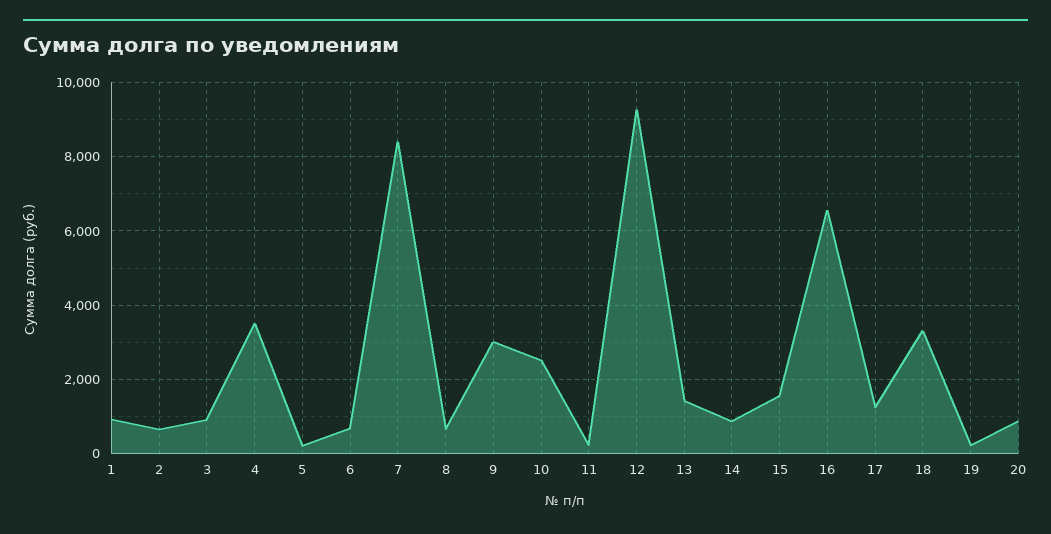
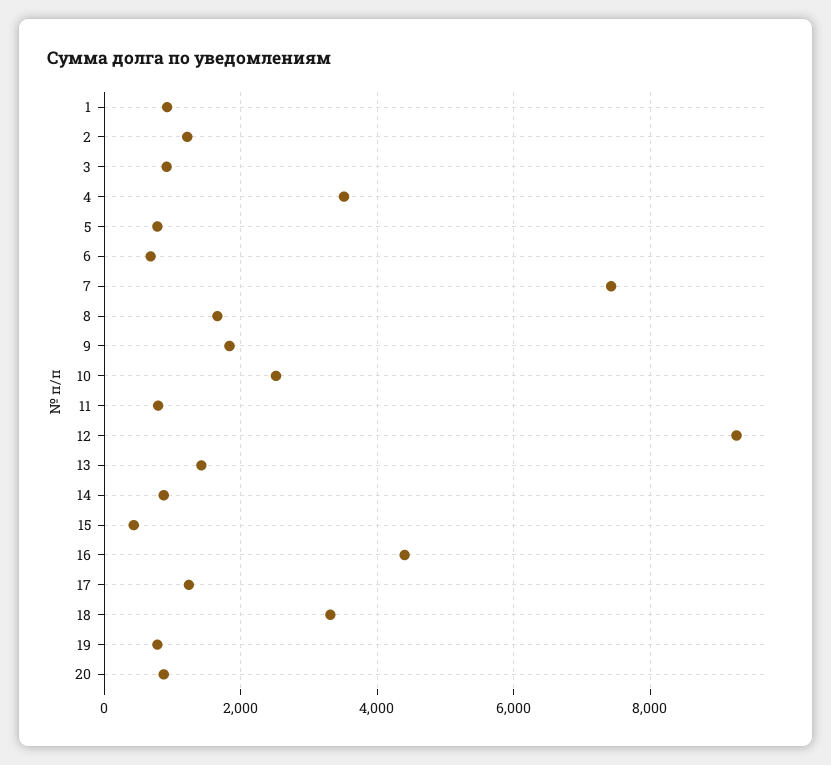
2: 600 -> 1200
5: 200 -> 800
7: 8400 -> 7400
8: 600 -> 1600
9: 3000 -> 1800
11: 200 -> 800
15: 1600 -> 400
16: 6600 -> 4400
19: 200 -> 800

